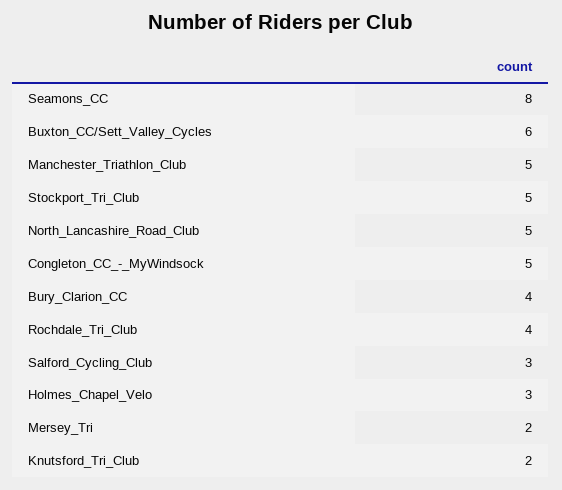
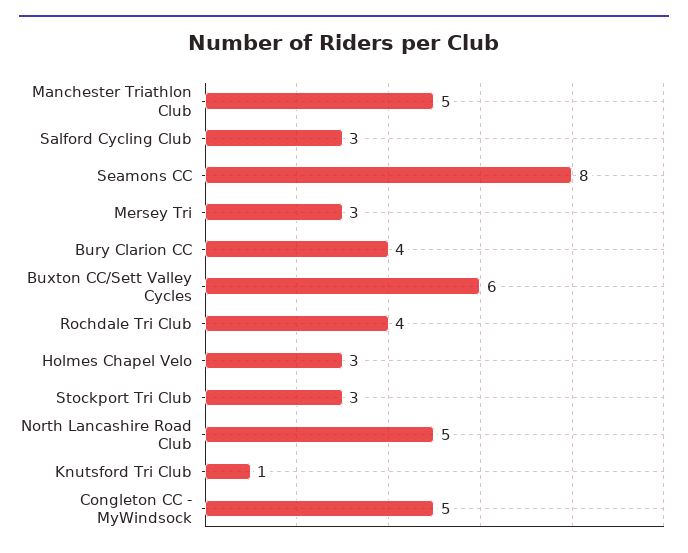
Stockport_Tri_Club: 5 -> 3
Mersey_Tri: 2 -> 3
Knutsford_Tri_Club: 2 -> 1

